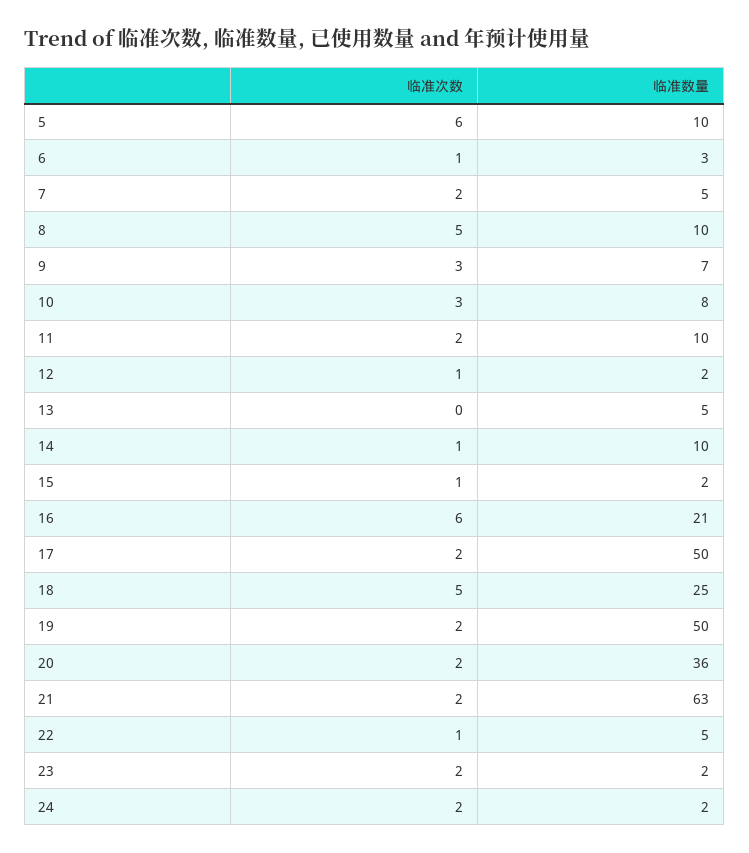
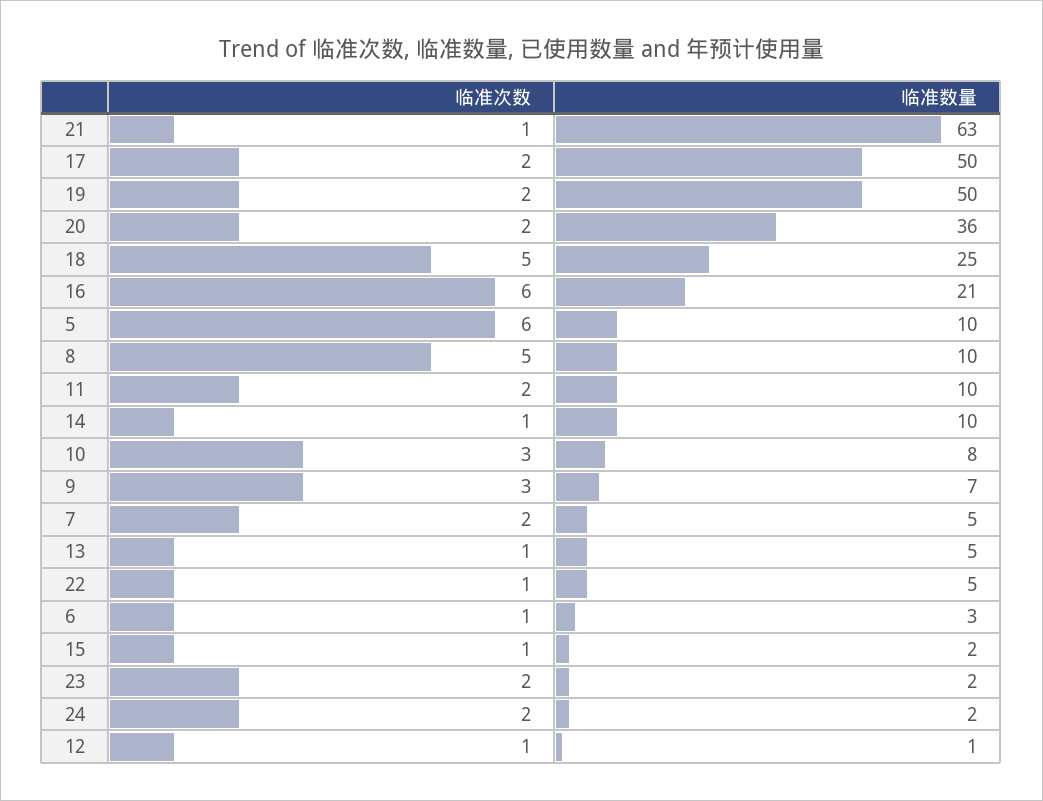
临准数量, 12: 2 -> 1
临准次数, 13: 0 -> 1
临准次数, 21: 2 -> 1

